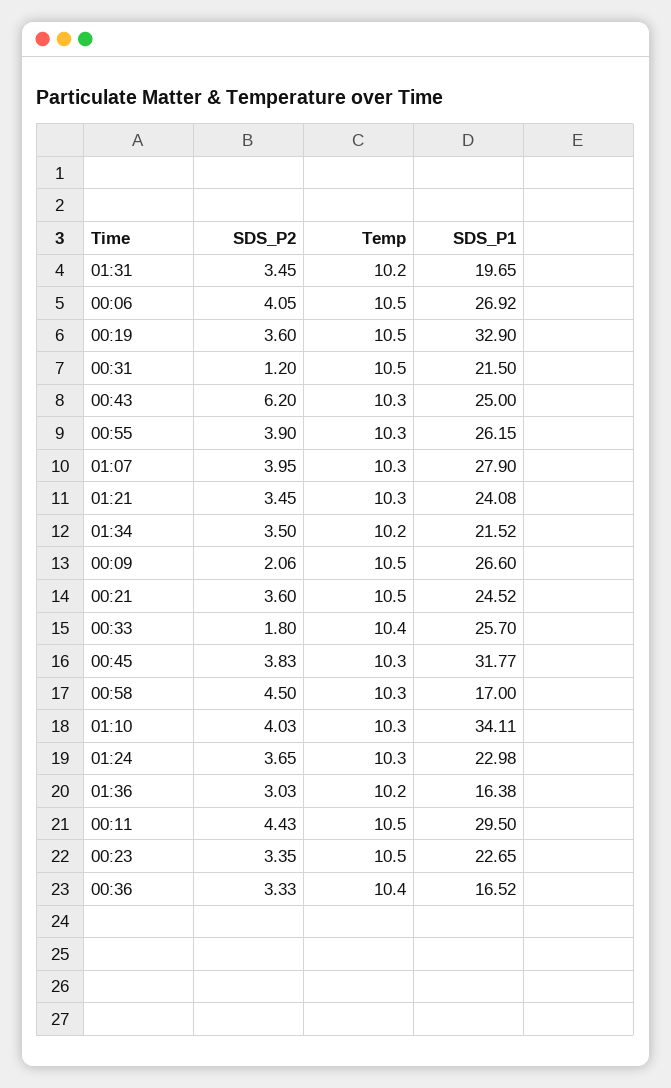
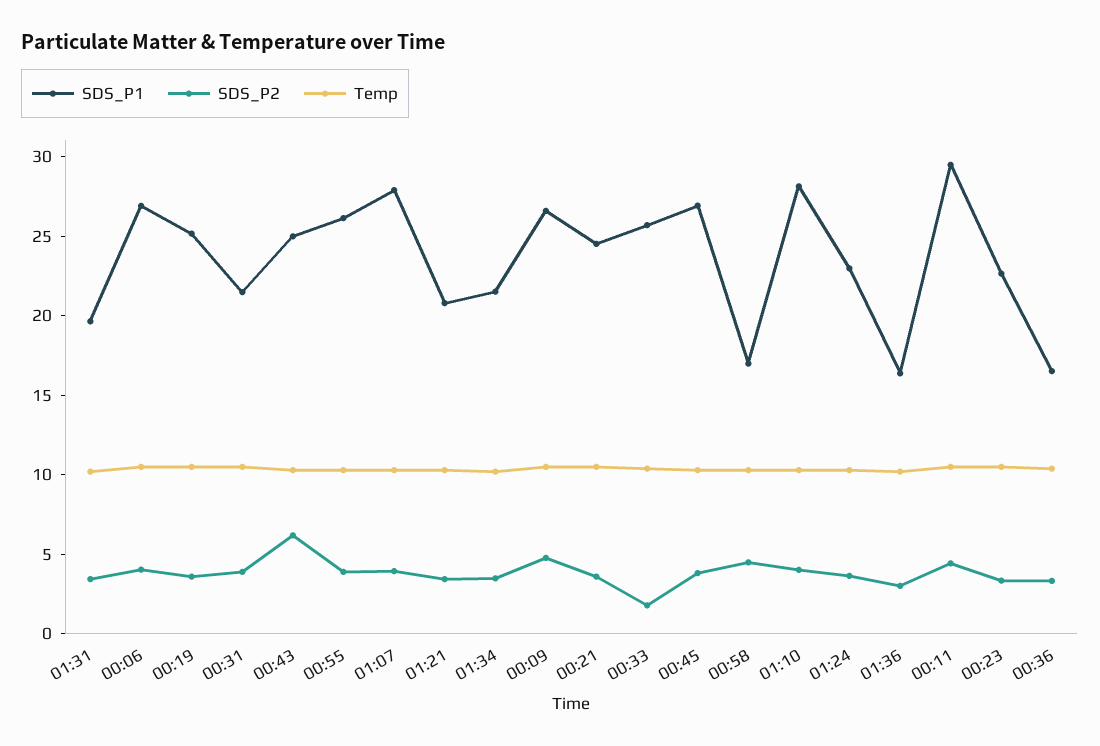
SDS_P1, 00:19: 32.9 -> 25
SDS_P2, 00:31: 1.2 -> 4
SDS_P1, 01:21: 24.08 -> 21
SDS_P2, 00:09: 2.06 -> 5
SDS_P1, 00:45: 31.77 -> 27
SDS_P1, 01:10: 34.11 -> 28

